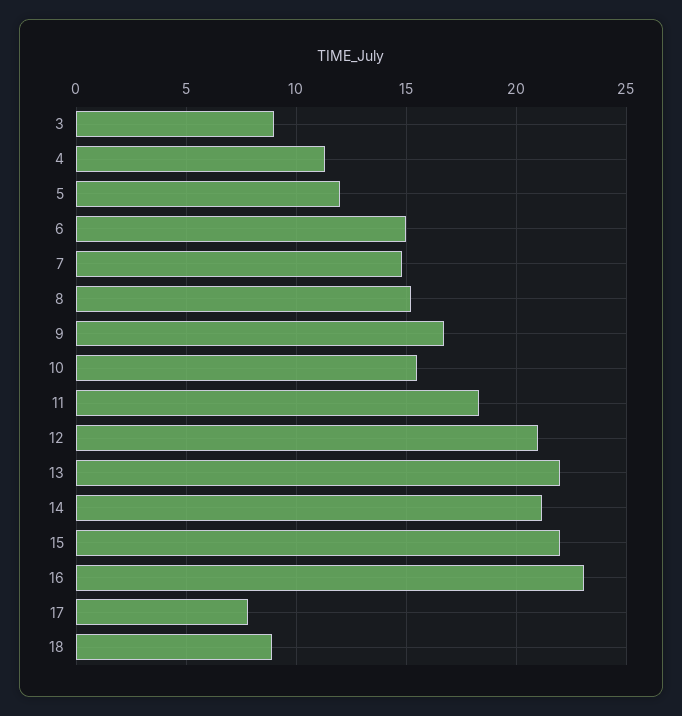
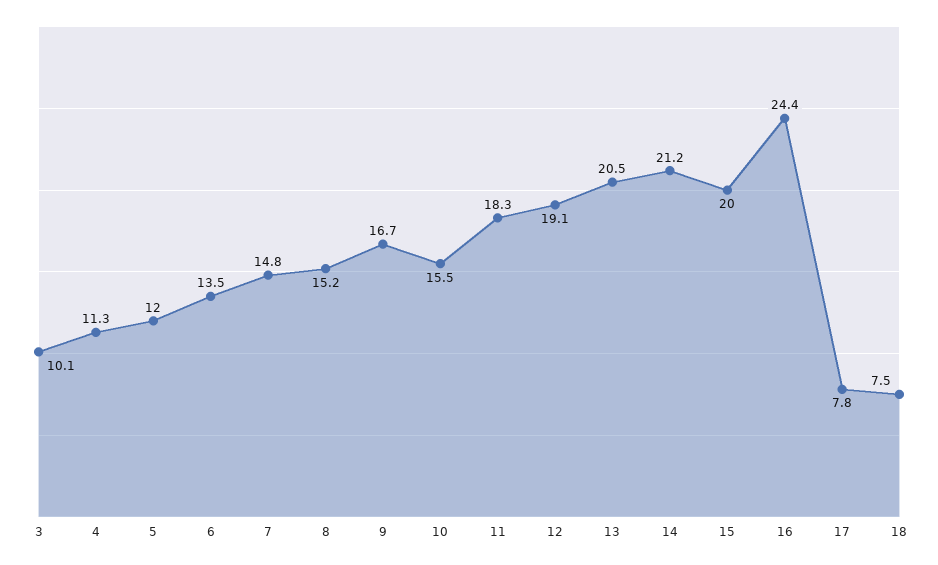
3: 9 -> 10.1
6: 15 -> 13.5
12: 21 -> 19.1
13: 22 -> 20.5
15: 22 -> 20
16: 23 -> 24.4
18: 9 -> 7.5

